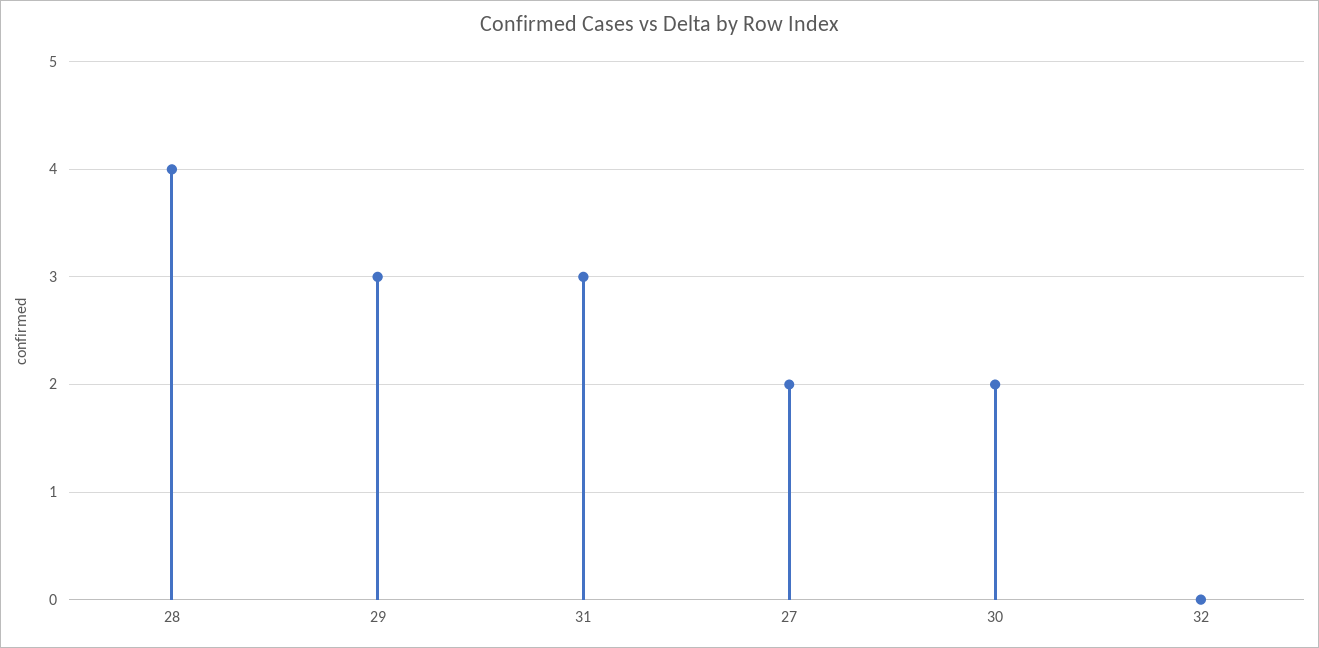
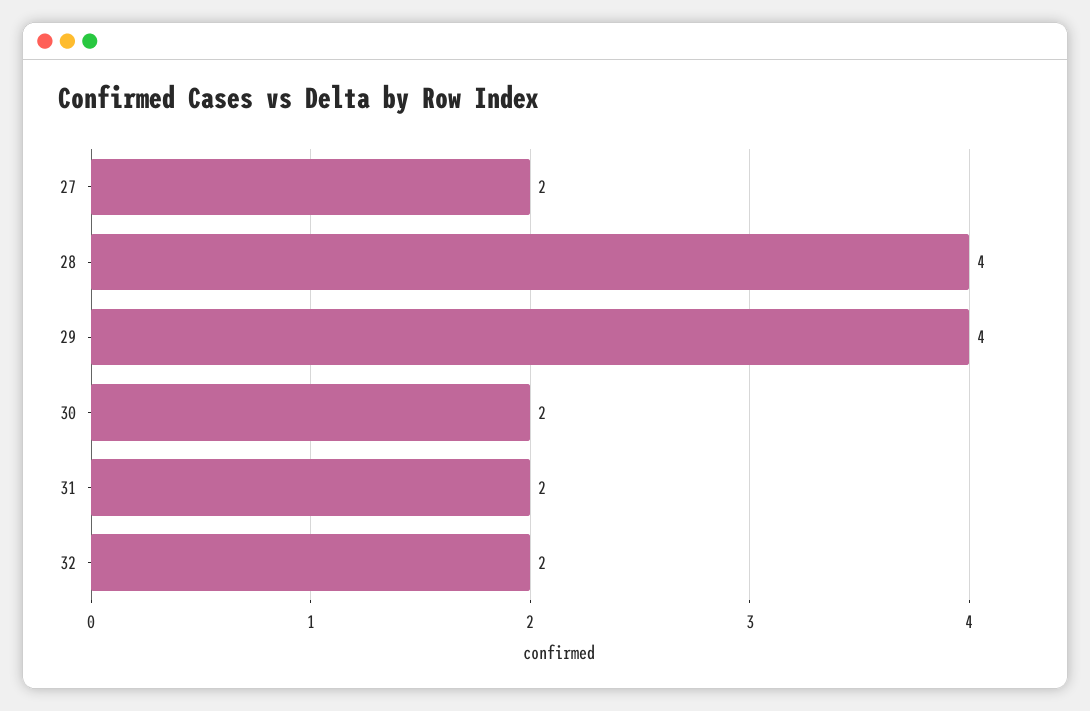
29: 3 -> 4
31: 3 -> 2
32: 0 -> 2

